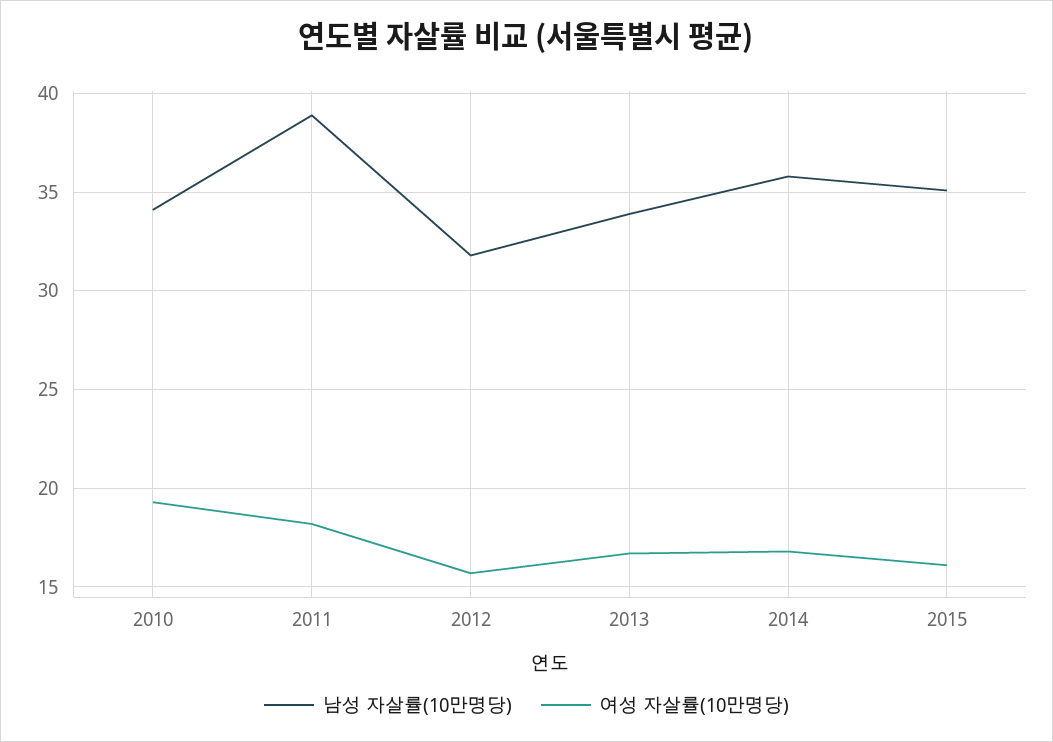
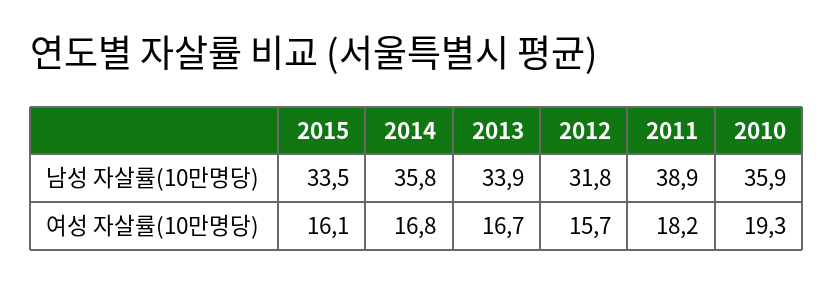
남성 자살률(10만명당), 2010: 34 -> 35.9
남성 자살률(10만명당), 2015: 35 -> 33.5

